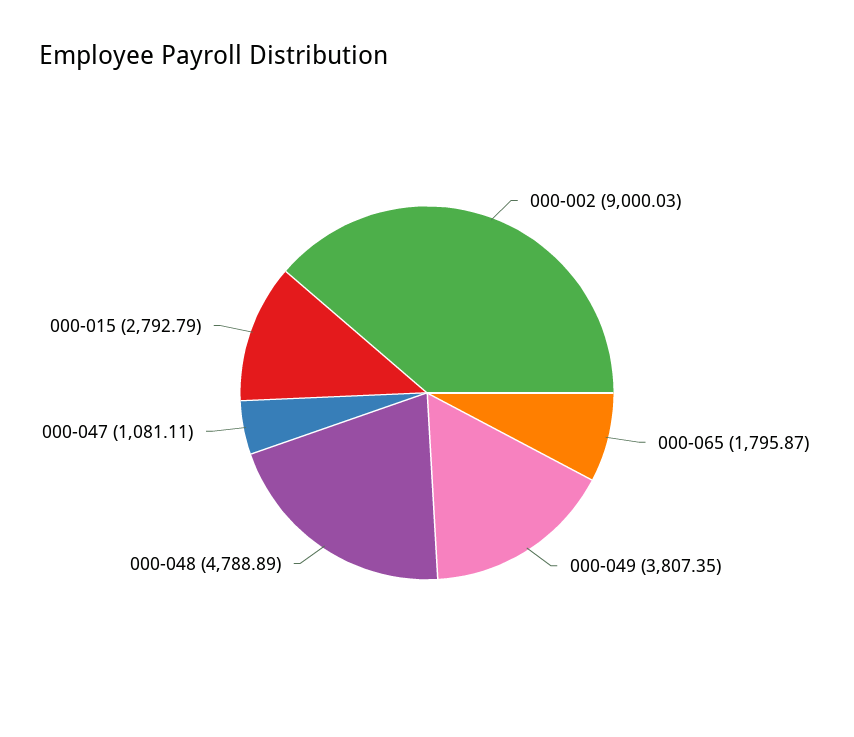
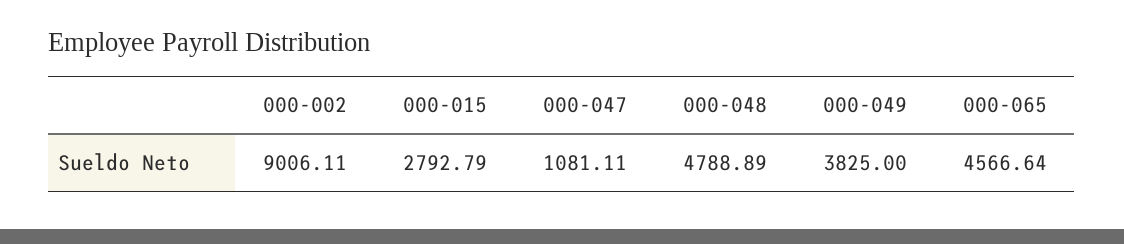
000-002: 9000.03 -> 9006.11
000-065: 1795.87 -> 4566.64
000-049: 3807.35 -> 3825

